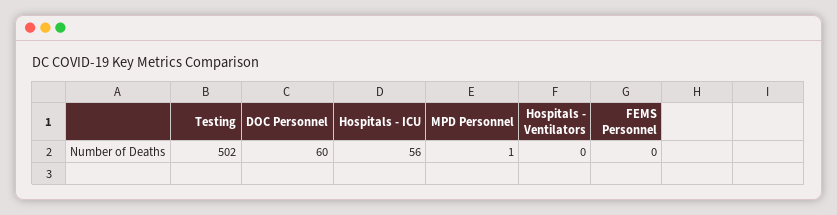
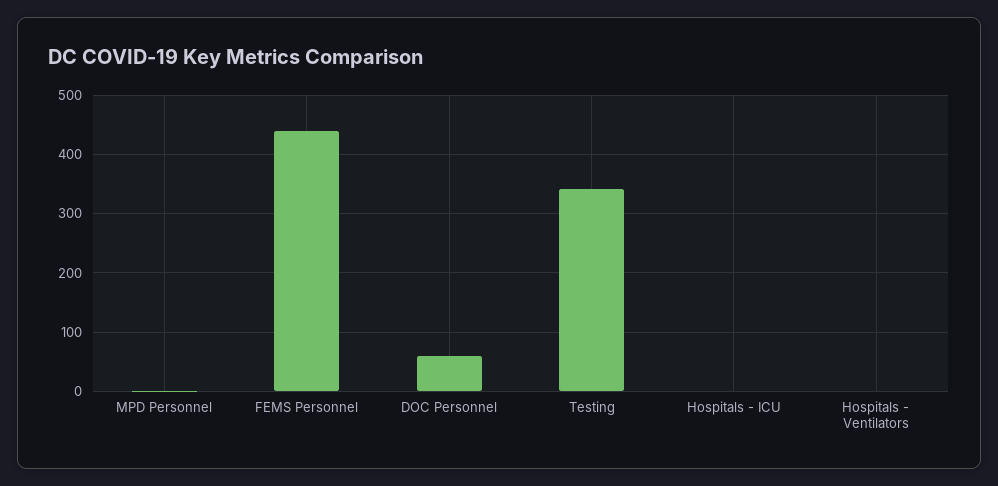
Testing: 502 -> 340
Hospitals - ICU: 56 -> 0
FEMS Personnel: 0 -> 440

